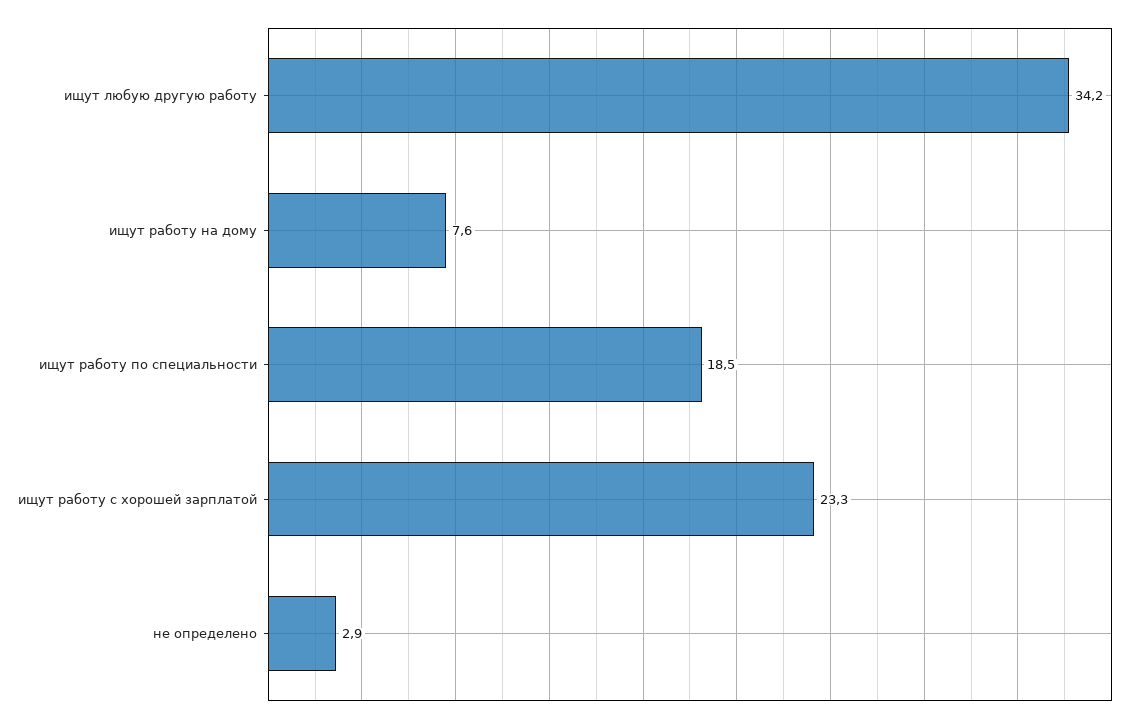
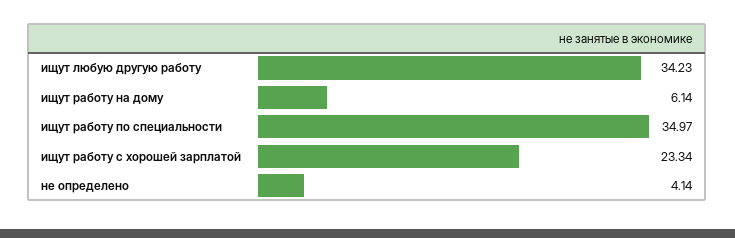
ищут работу на дому: 7.6 -> 6.14
ищут работу по специальности: 18.5 -> 34.97
не определено: 2.9 -> 4.14

